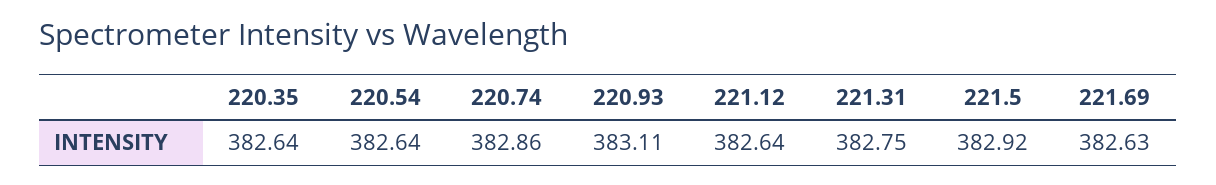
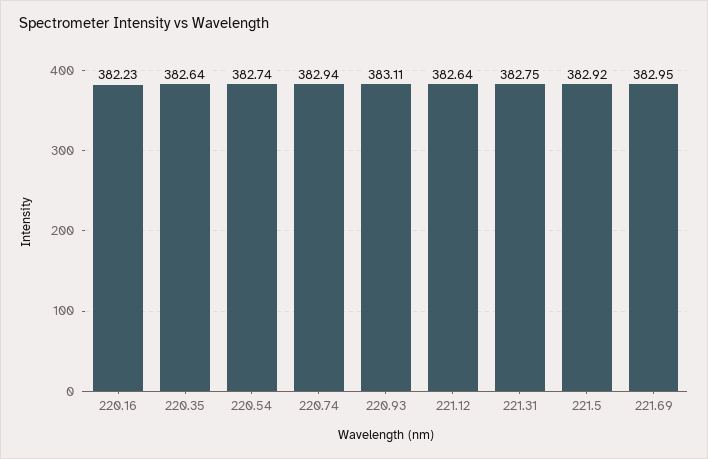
220.54: 382.64 -> 382.74
220.74: 382.86 -> 382.94
221.69: 382.63 -> 382.95
220.16: none -> 382.23

